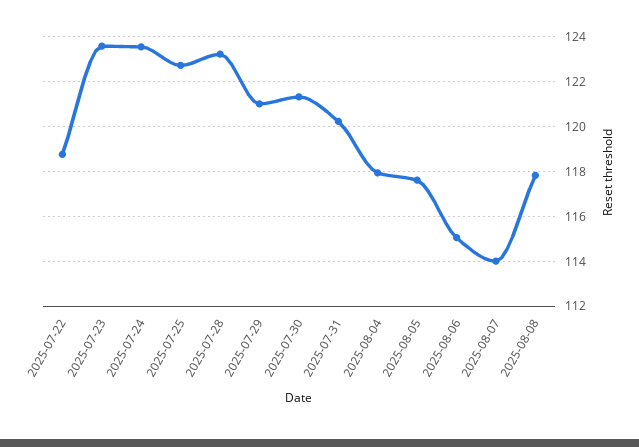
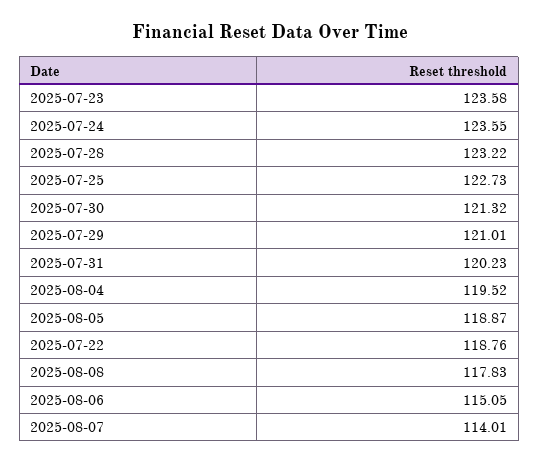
2025-08-04: 118 -> 119.52
2025-08-05: 117.5 -> 118.87

